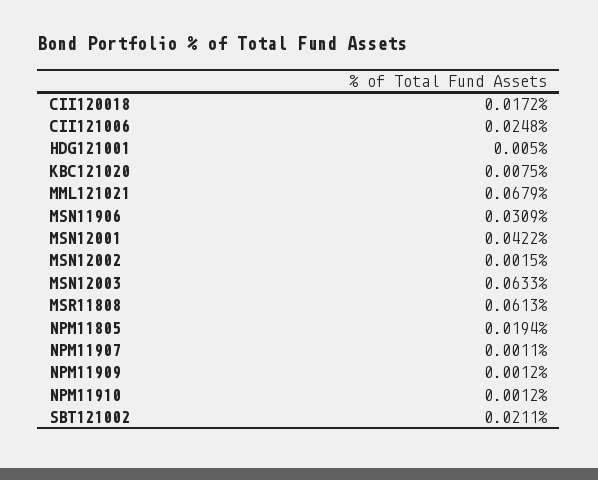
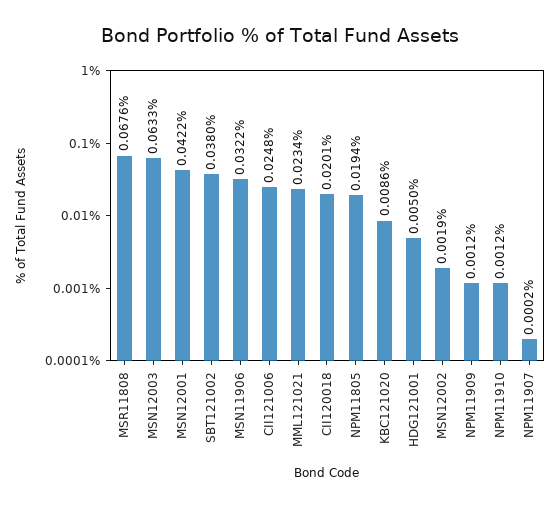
CII120018: 0.0172 -> 0.0201
KBC121020: 0.0075 -> 0.0086
MML121021: 0.0679 -> 0.0234
MSN11906: 0.0309 -> 0.0322
MSN12002: 0.0015 -> 0.0019
MSR11808: 0.0613 -> 0.0676
NPM11907: 0.0011 -> 0.0002
SBT121002: 0.0211 -> 0.038

